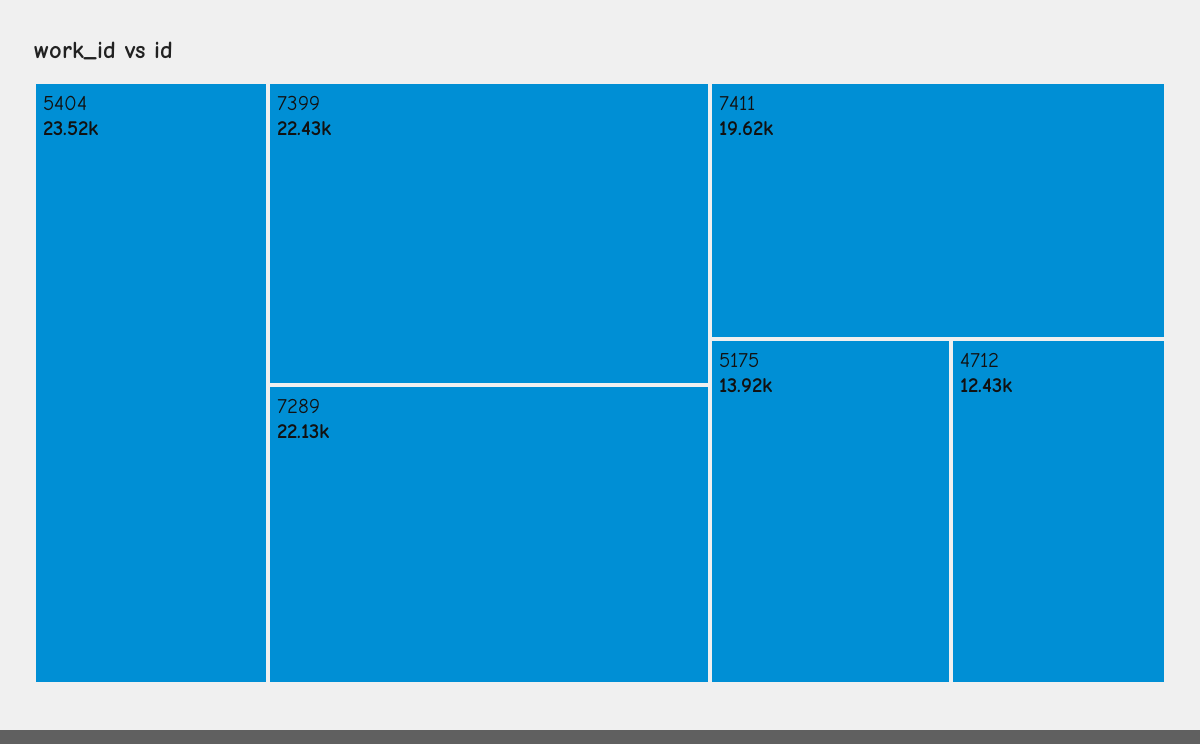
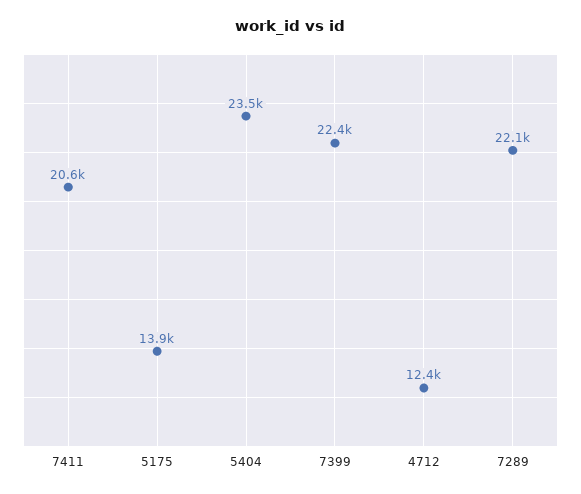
7411: 19620 -> 20600

